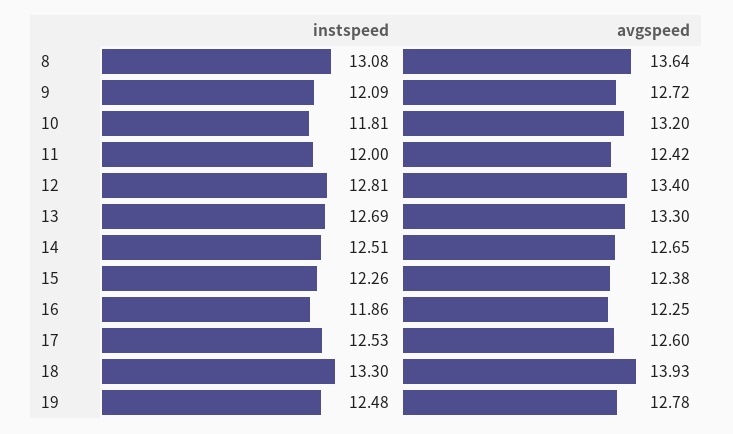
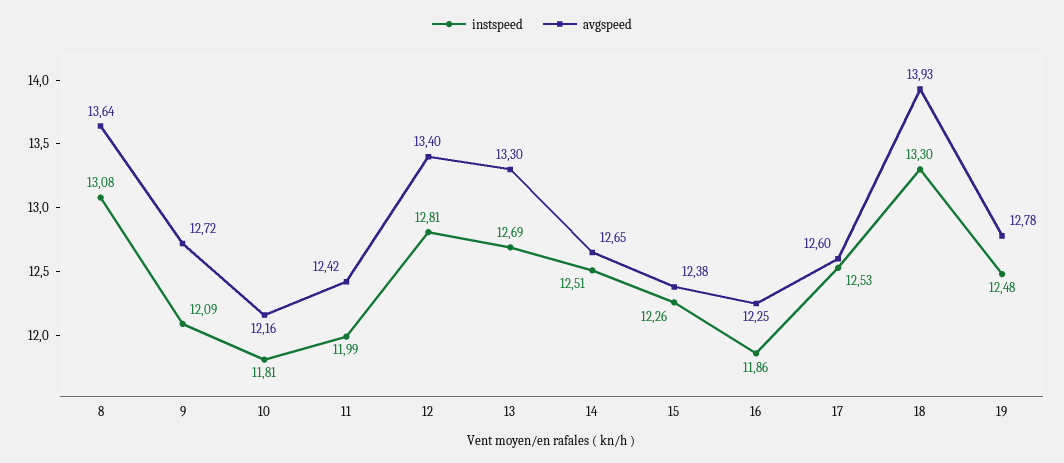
avgspeed, 10: 13.2 -> 12.16
instspeed, 11: 12 -> 11.99

